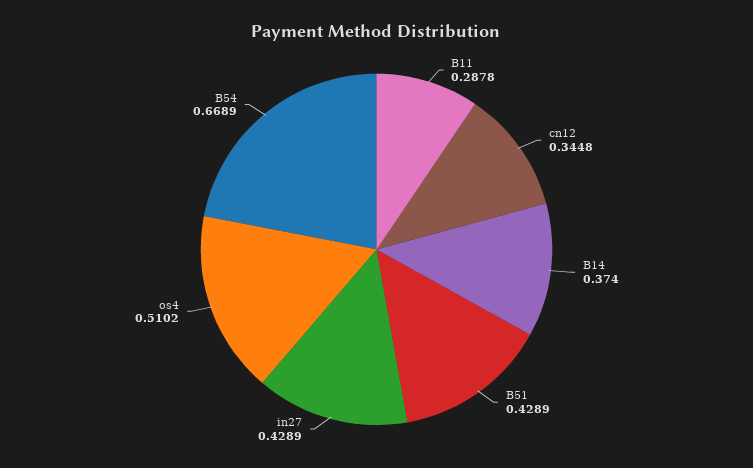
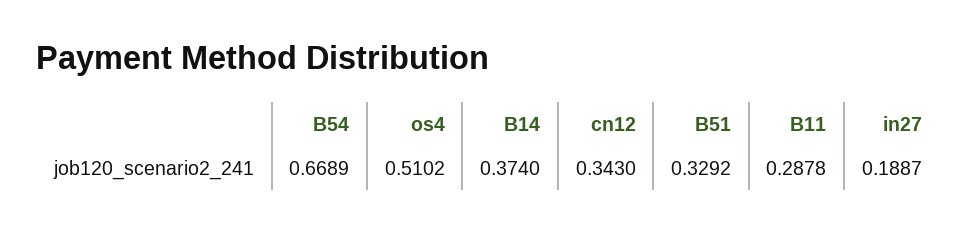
cn12: 0.3448 -> 0.343
B51: 0.4289 -> 0.3292
in27: 0.4289 -> 0.1887

